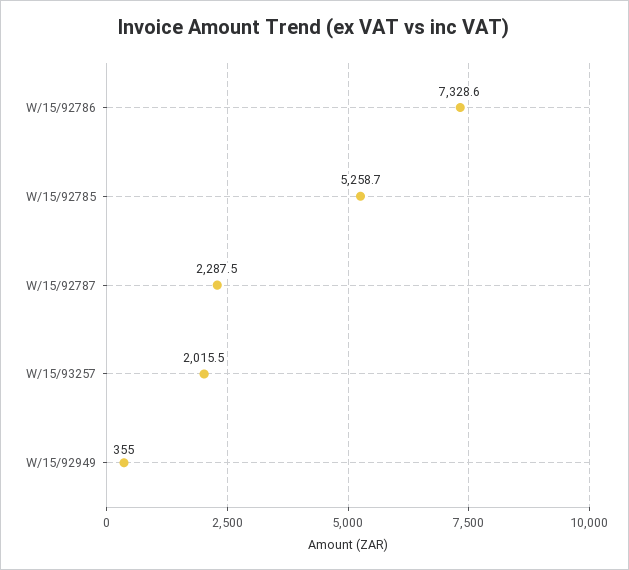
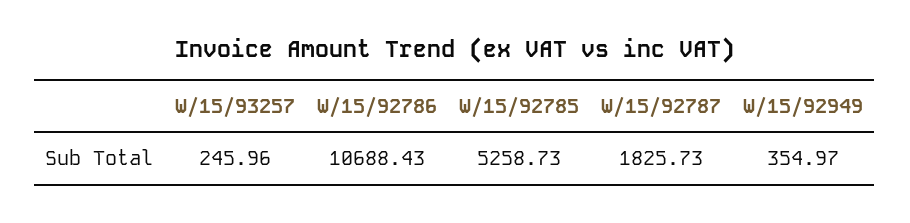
W/15/92786: 7328.6 -> 10688.43
W/15/92787: 2287.5 -> 1825.73
W/15/93257: 2015.5 -> 245.96

